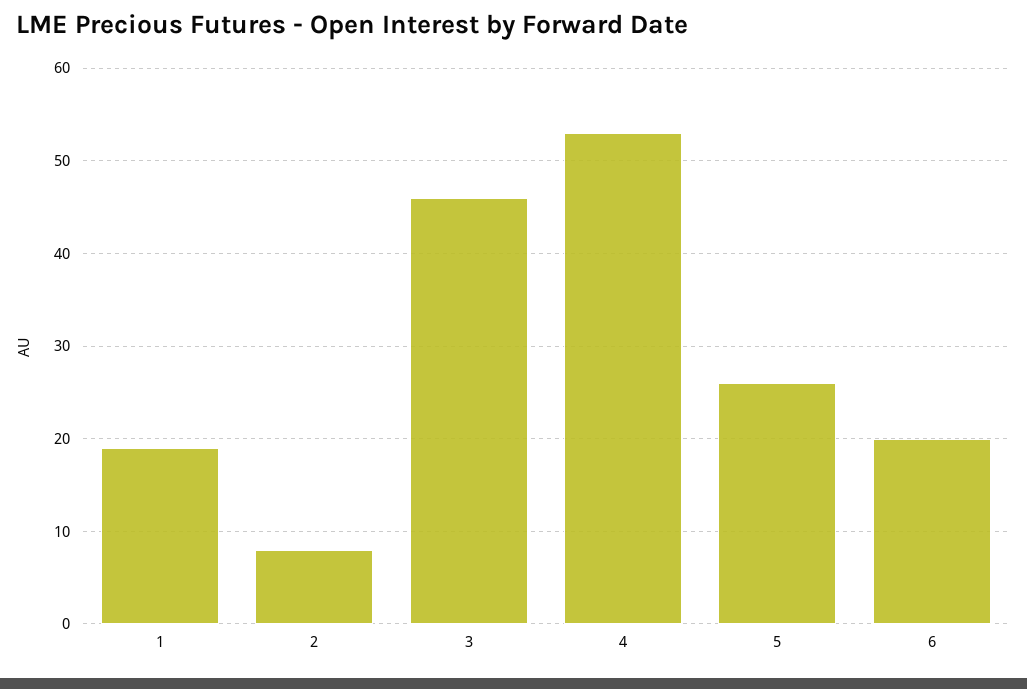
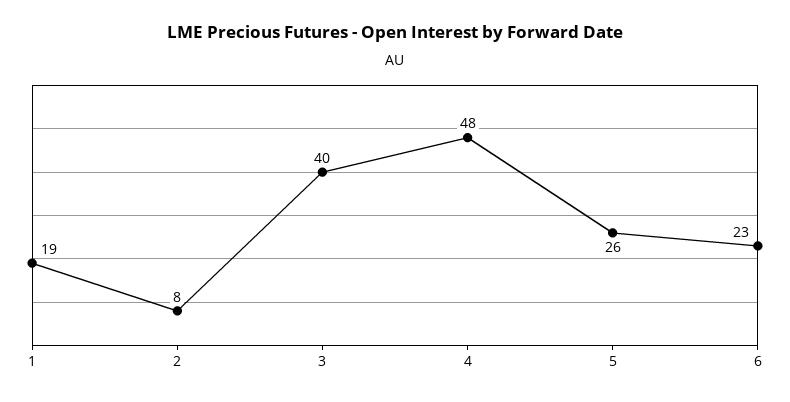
3: 46 -> 40
4: 53 -> 48
6: 20 -> 23

